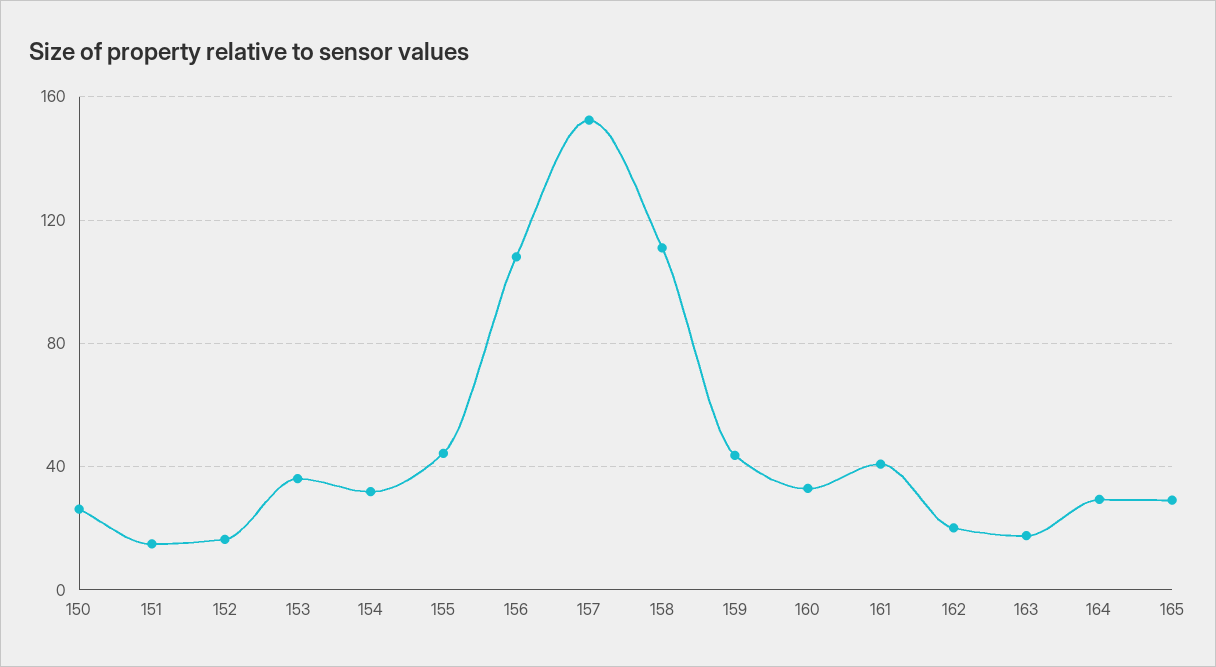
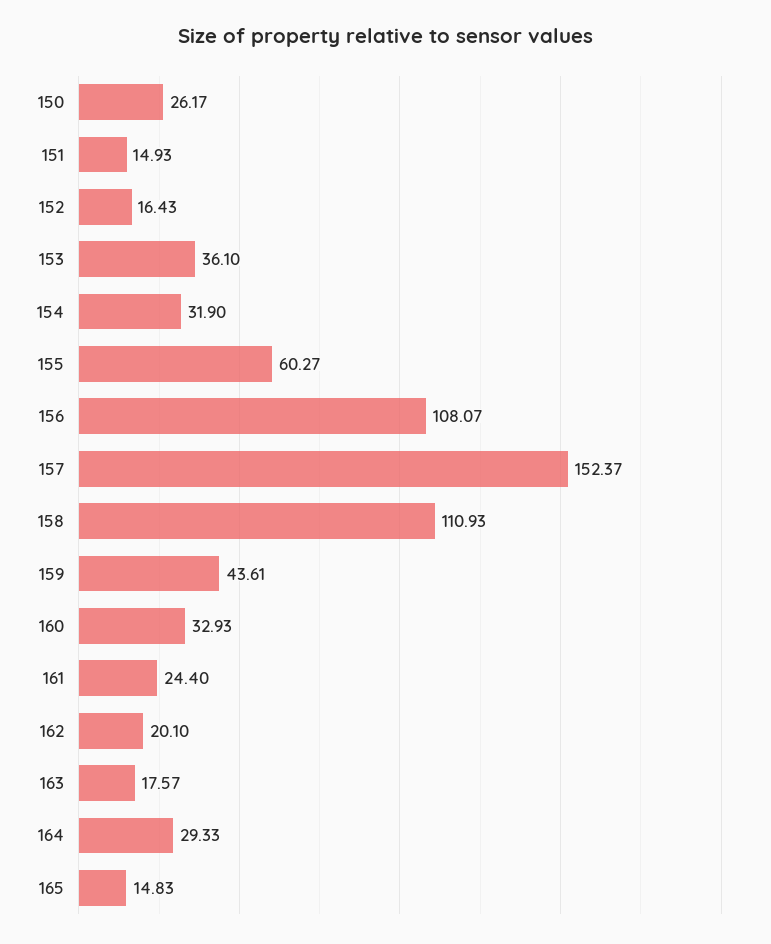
155: 45 -> 60.27
161: 40 -> 24.4
165: 30 -> 14.83

